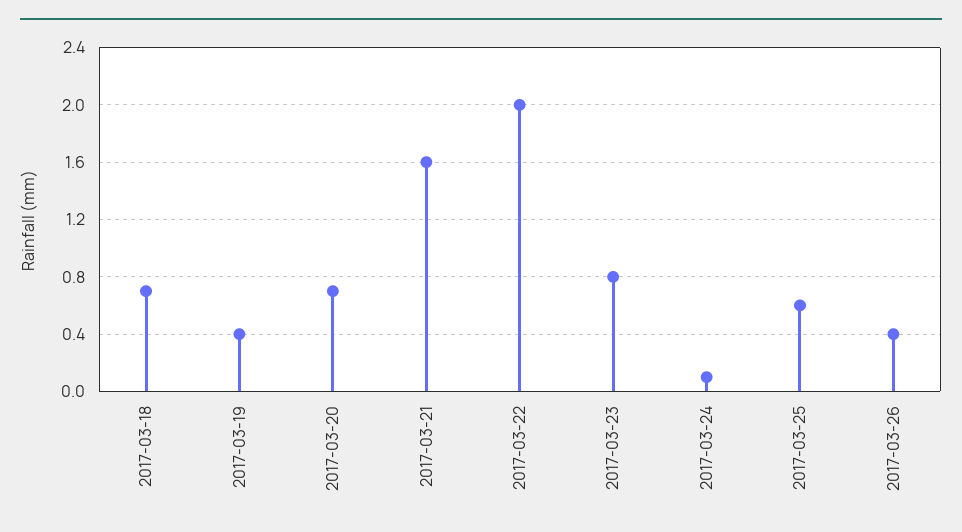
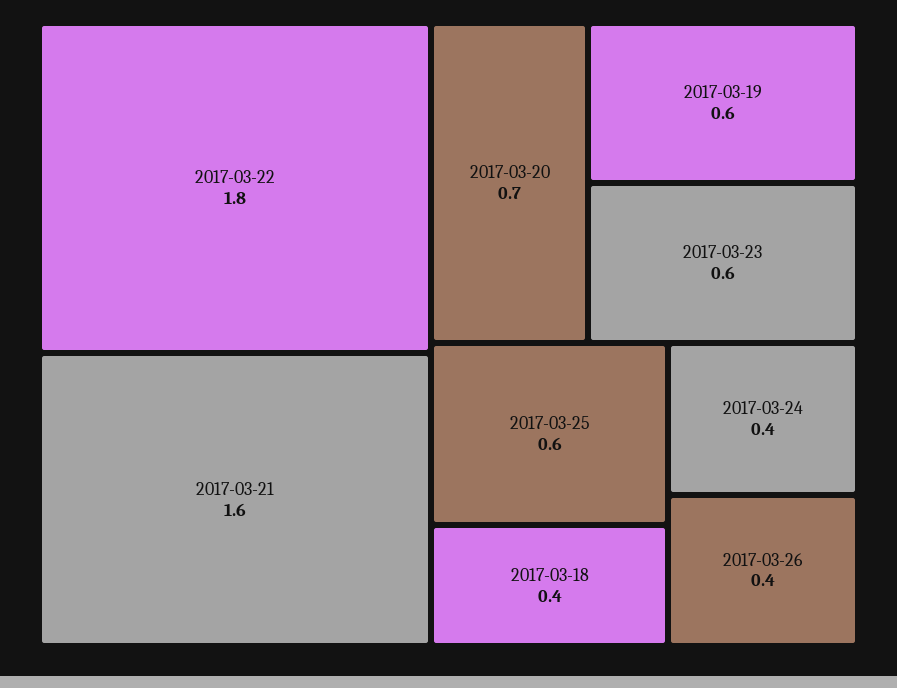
2017-03-18: 0.7 -> 0.4
2017-03-19: 0.4 -> 0.6
2017-03-22: 2 -> 1.8
2017-03-23: 0.8 -> 0.6
2017-03-24: 0.1 -> 0.4

